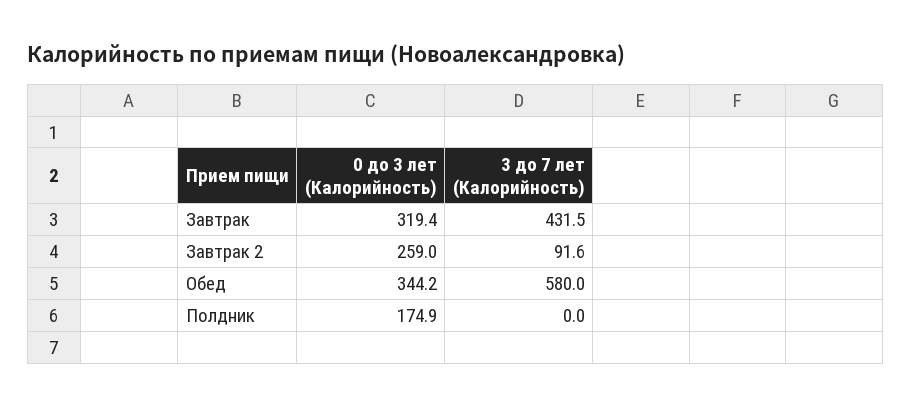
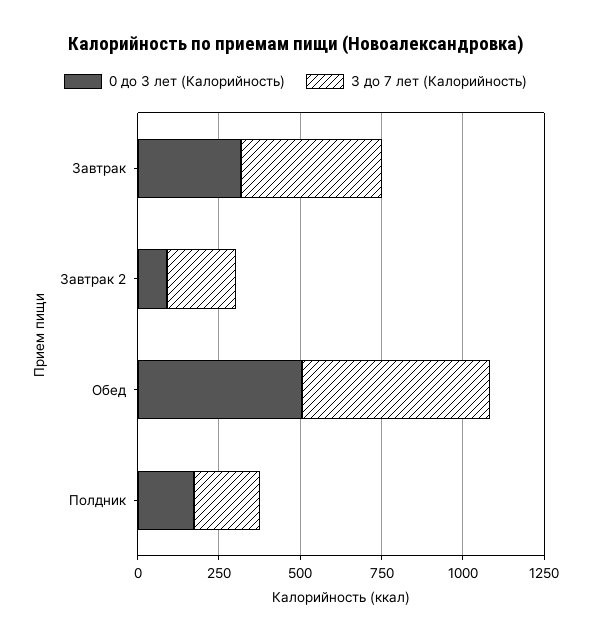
0 до 3 лет (Калорийность), Завтрак 2: 259 -> 100
3 до 7 лет (Калорийность), Завтрак 2: 91.6 -> 200
0 до 3 лет (Калорийность), Обед: 344.2 -> 500
3 до 7 лет (Калорийность), Полдник: 0 -> 200

